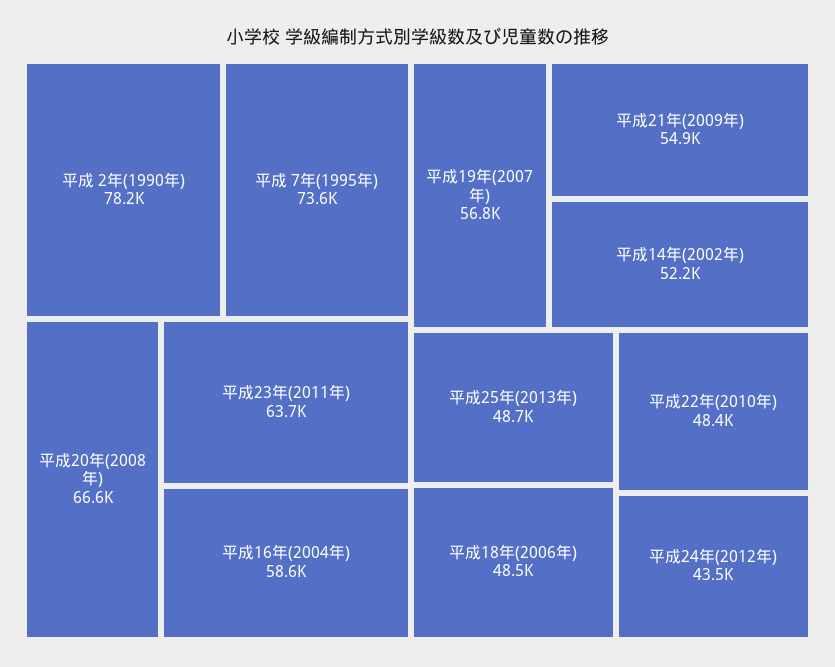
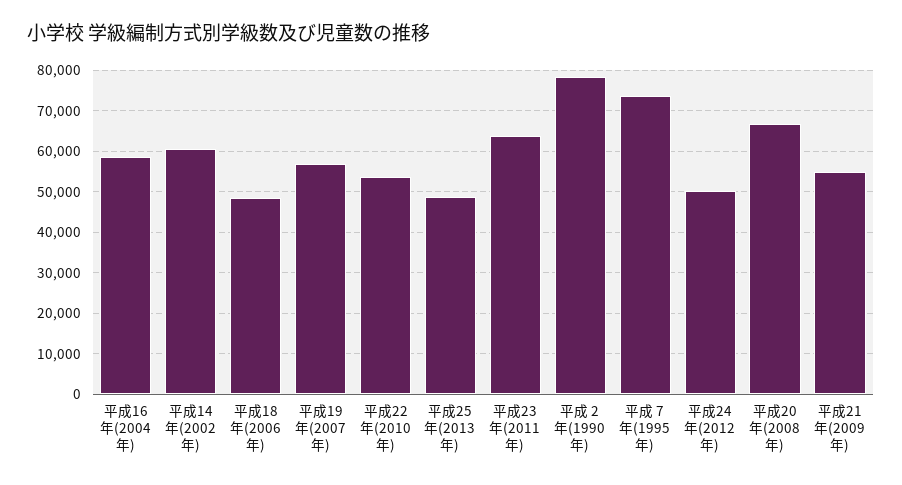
平成14年(2002年): 52200 -> 60000
平成22年(2010年): 48400 -> 54000
平成24年(2012年): 43500 -> 50000

